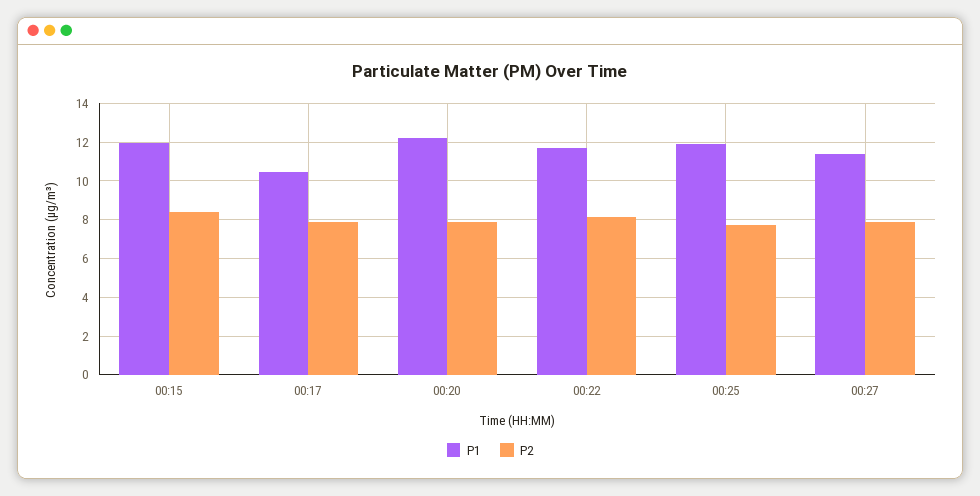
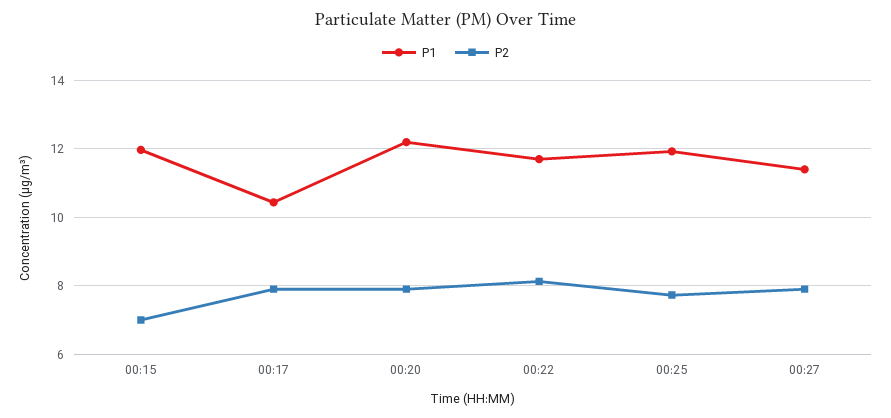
P2, 00:15: 8.5 -> 7

